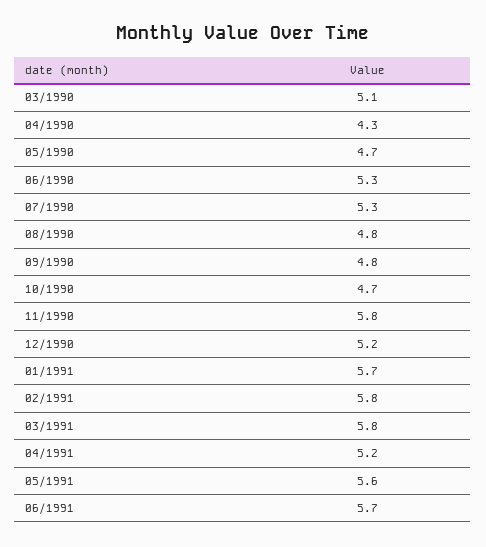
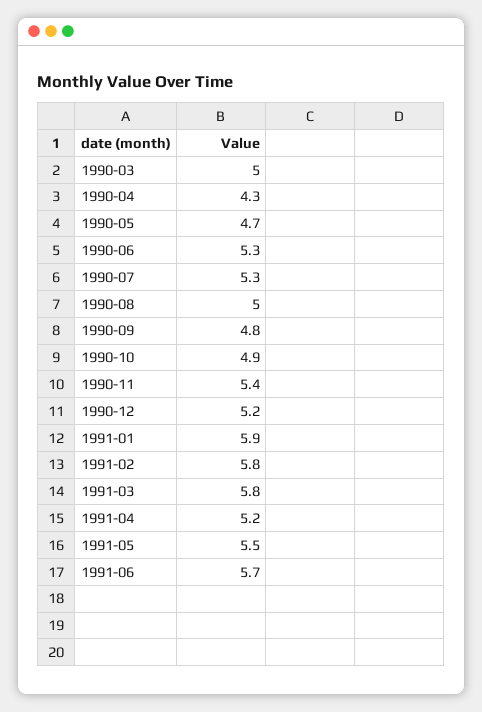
03/1990: 5.1 -> 5
08/1990: 4.8 -> 5
10/1990: 4.7 -> 4.9
11/1990: 5.8 -> 5.4
01/1991: 5.7 -> 5.9
05/1991: 5.6 -> 5.5

